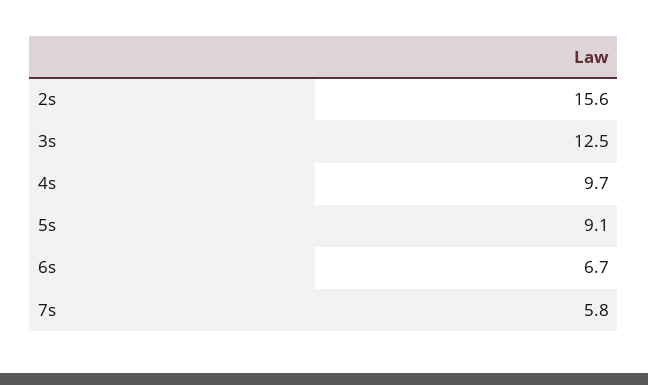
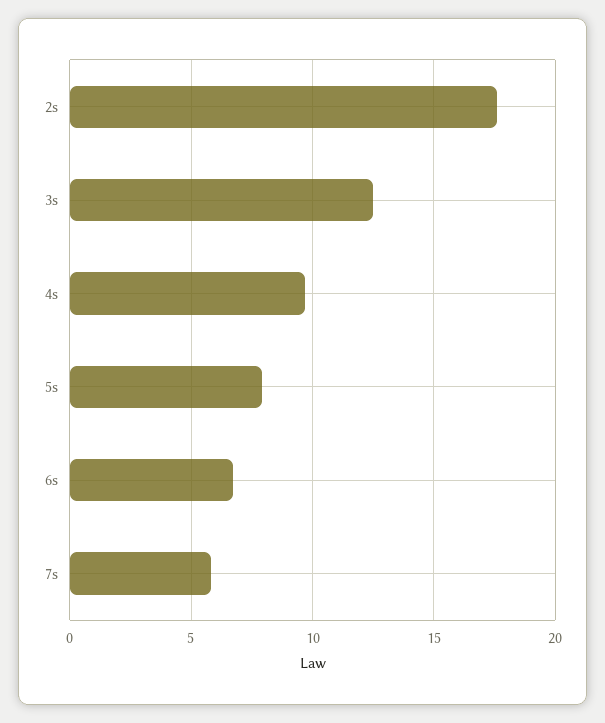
2s: 15.6 -> 17.5
5s: 9.1 -> 8

